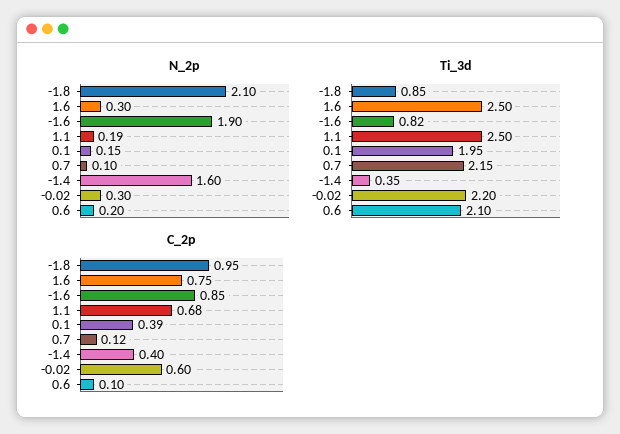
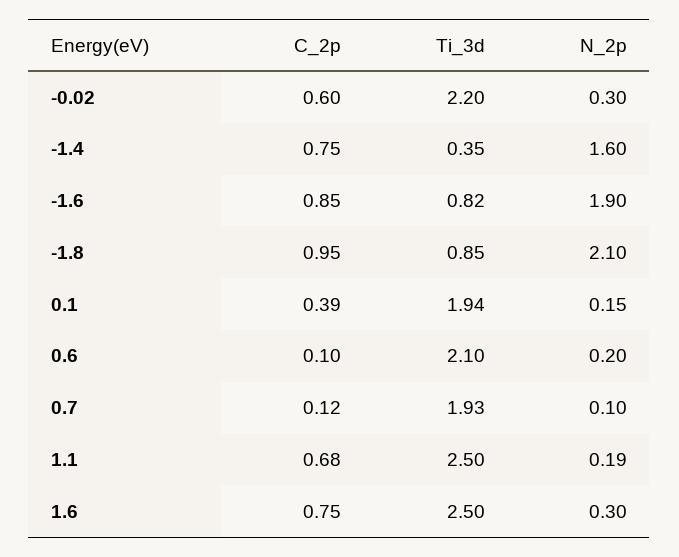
Ti_3d, 0.1: 1.95 -> 1.94
Ti_3d, 0.7: 2.15 -> 1.93
C_2p, -1.4: 0.4 -> 0.75

